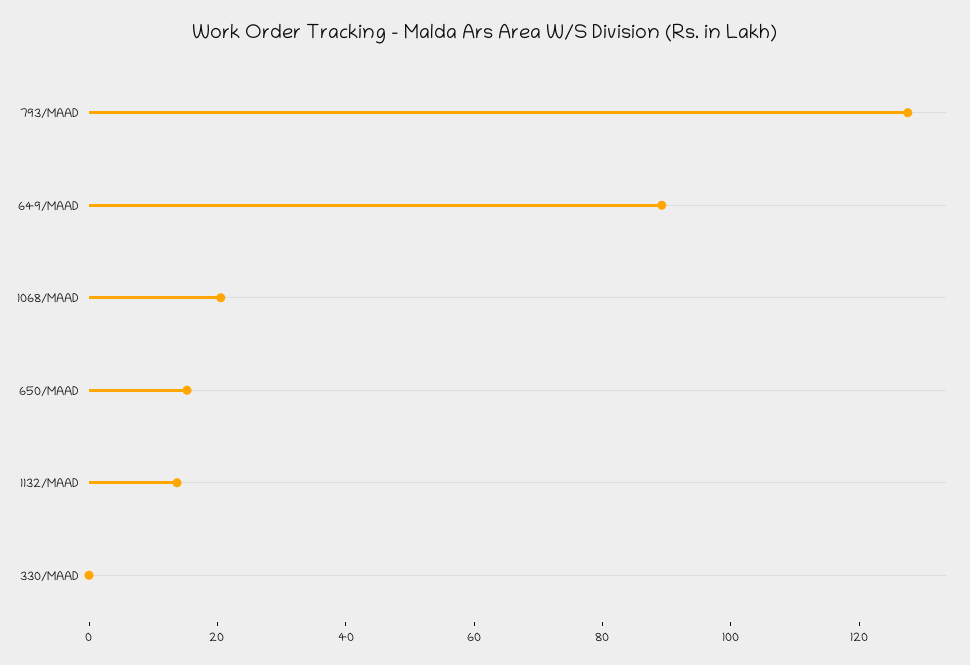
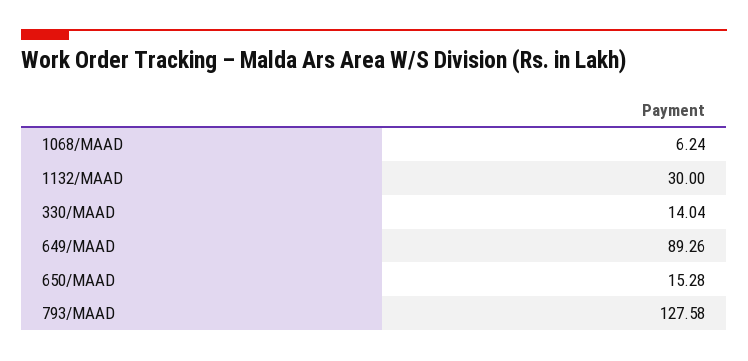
1068/MAAD: 20 -> 6.24
1132/MAAD: 15 -> 30
330/MAAD: 0 -> 14.04

